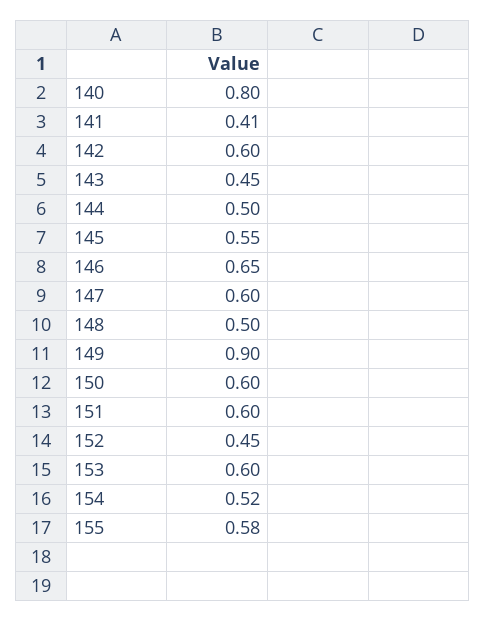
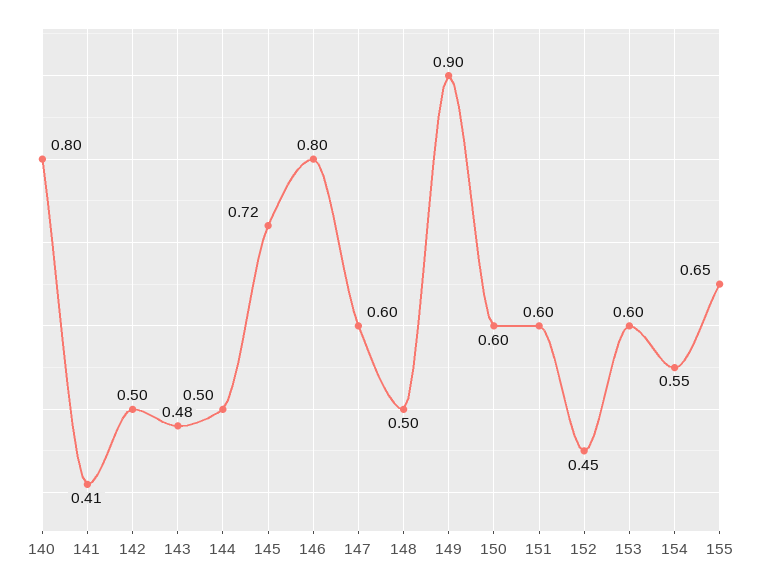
142: 0.6 -> 0.5
143: 0.45 -> 0.48
145: 0.55 -> 0.72
146: 0.65 -> 0.8
154: 0.52 -> 0.55
155: 0.58 -> 0.65

